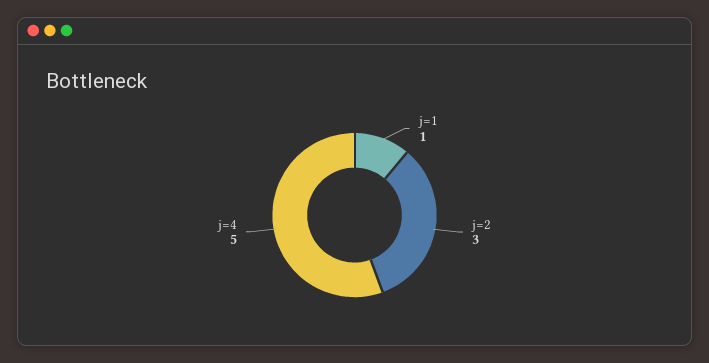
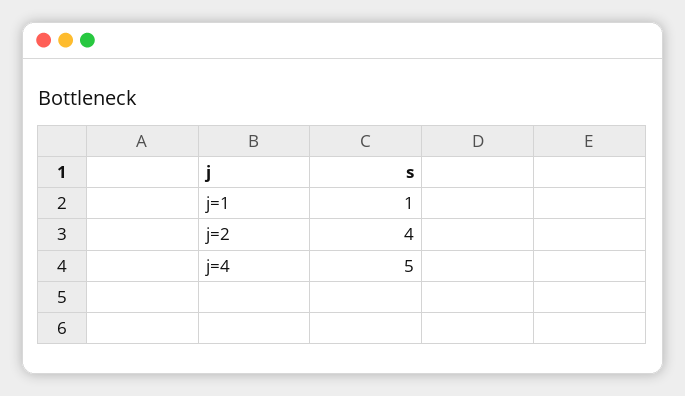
j=2: 3 -> 4

